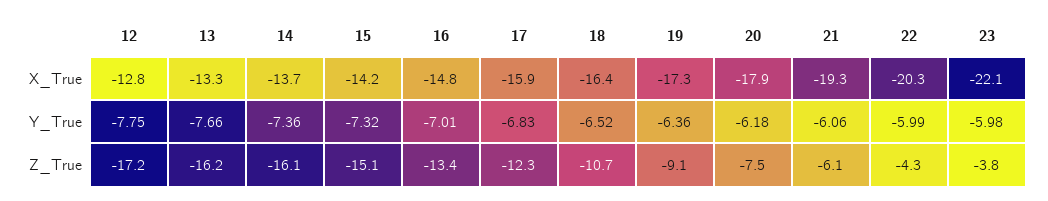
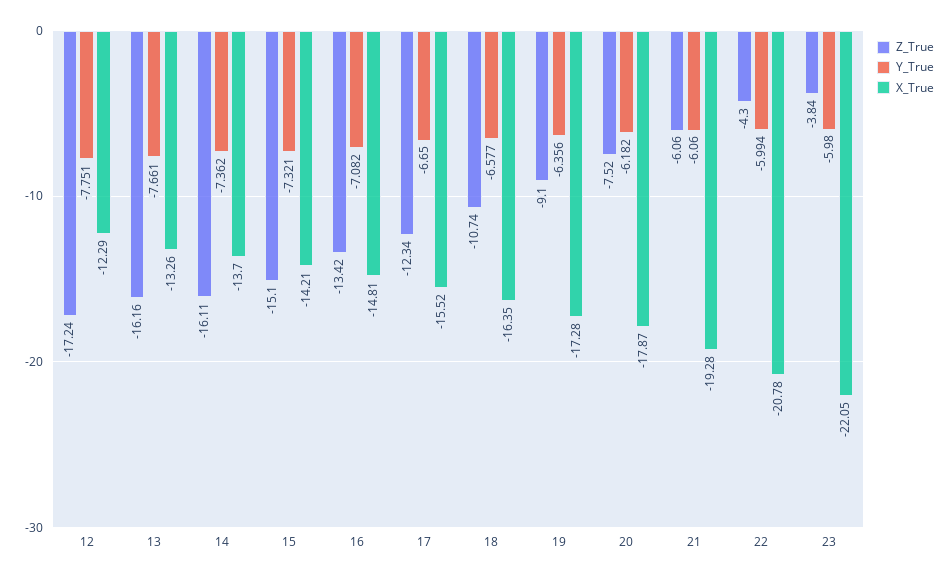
X_True, 12: -12.8 -> -12.29
X_True, 17: -15.9 -> -15.52
X_True, 22: -20.3 -> -20.78
Y_True, 16: -7.01 -> -7.082
Y_True, 17: -6.83 -> -6.65
Y_True, 18: -6.52 -> -6.577

